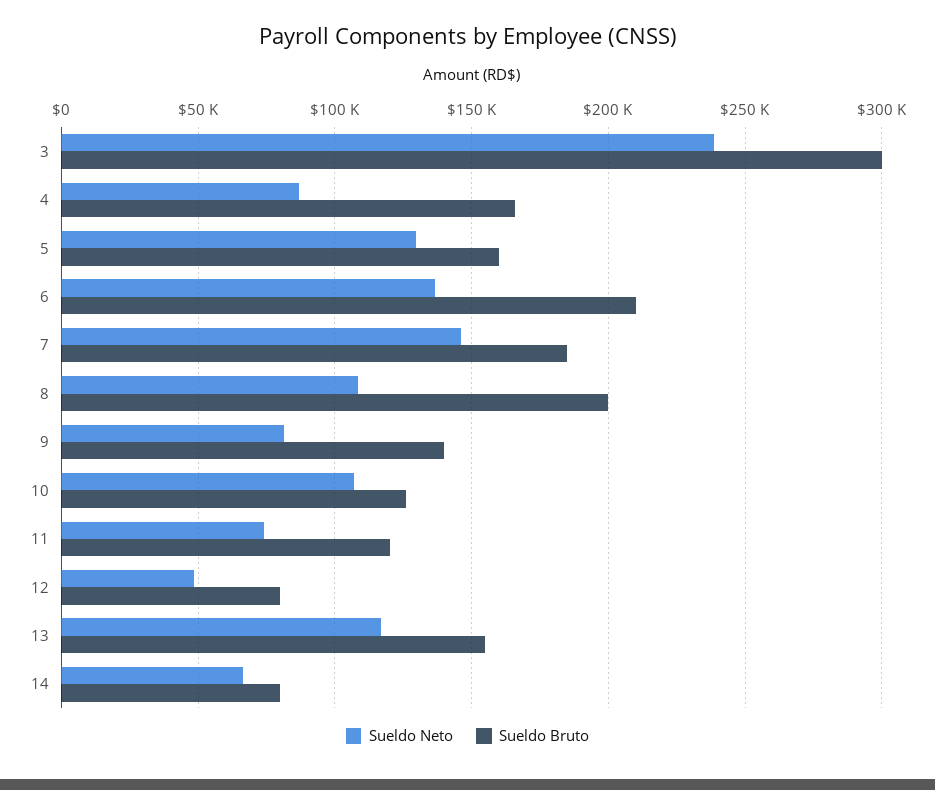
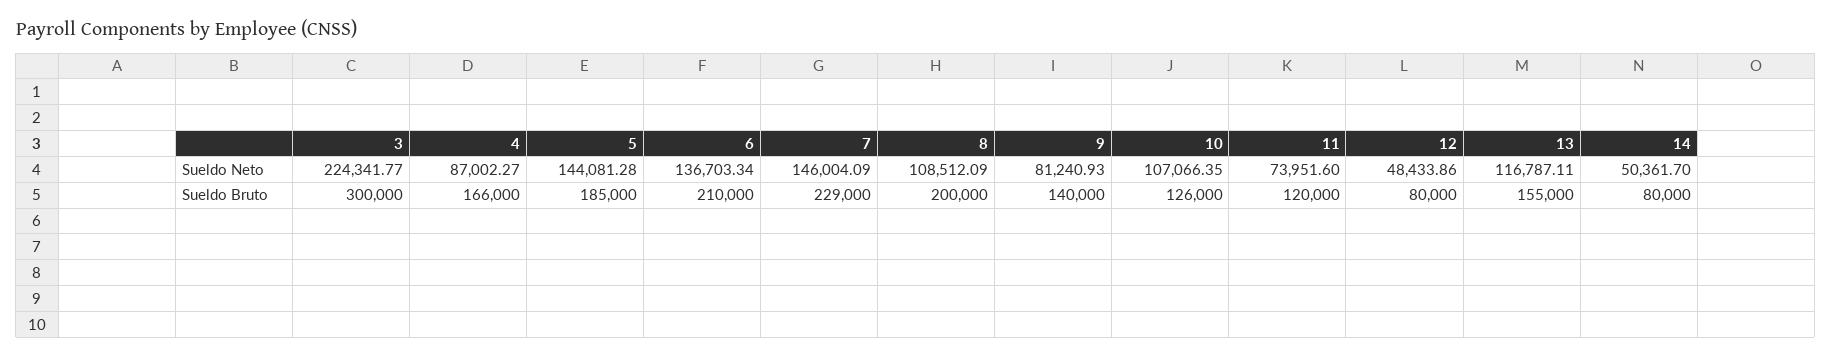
Sueldo Neto, 3: 240000 -> 224341.77
Sueldo Neto, 5: 130000 -> 144081.28
Sueldo Bruto, 5: 160000 -> 185000
Sueldo Bruto, 7: 185000 -> 229000
Sueldo Neto, 14: 65000 -> 50361.7

